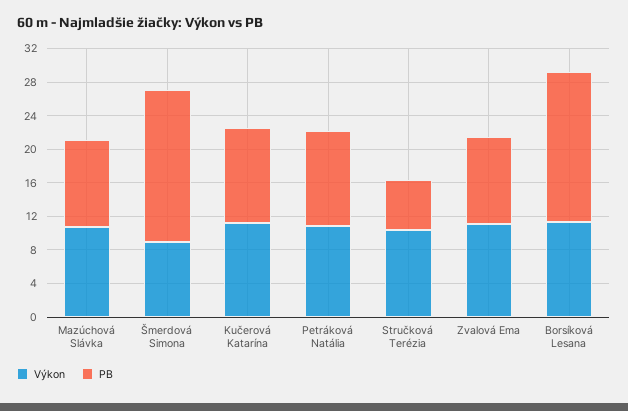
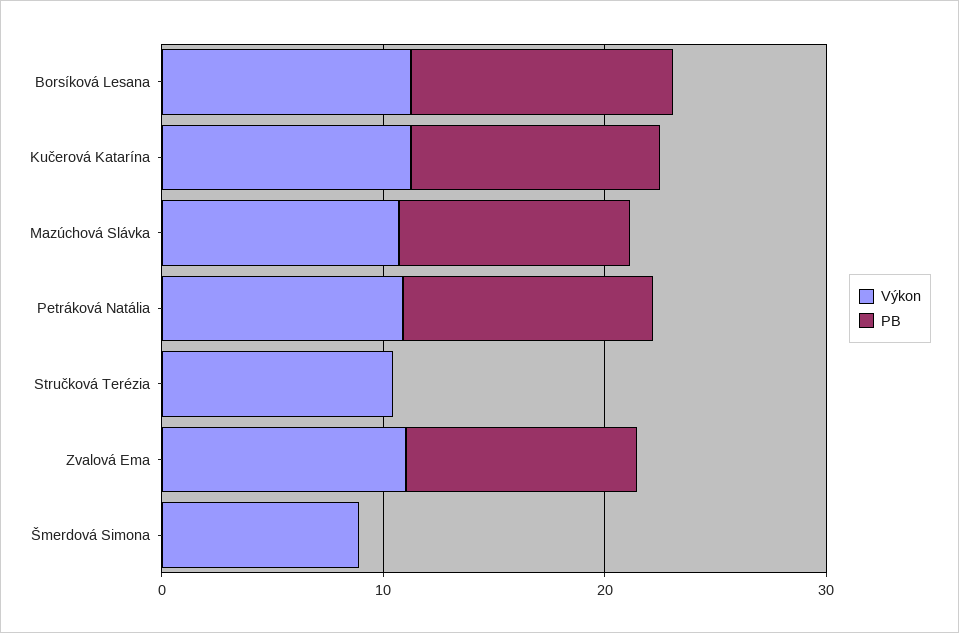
PB, Šmerdová Simona: 18 -> 0
PB, Stručková Terézia: 6 -> 0
PB, Borsíková Lesana: 18 -> 12

